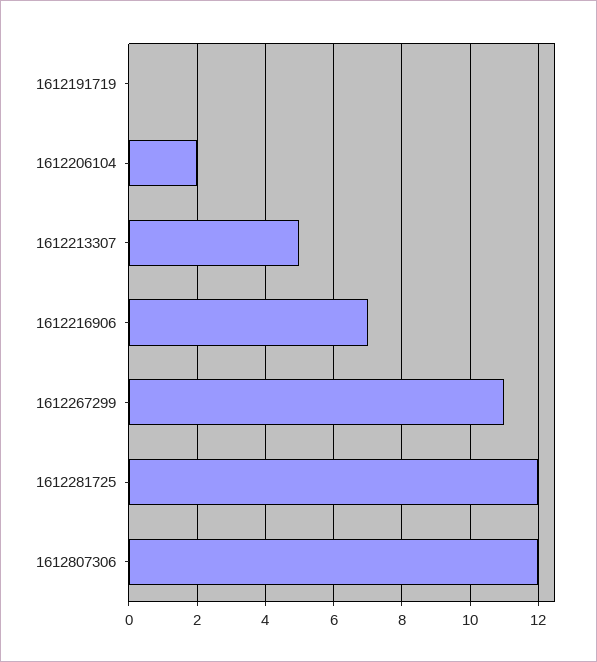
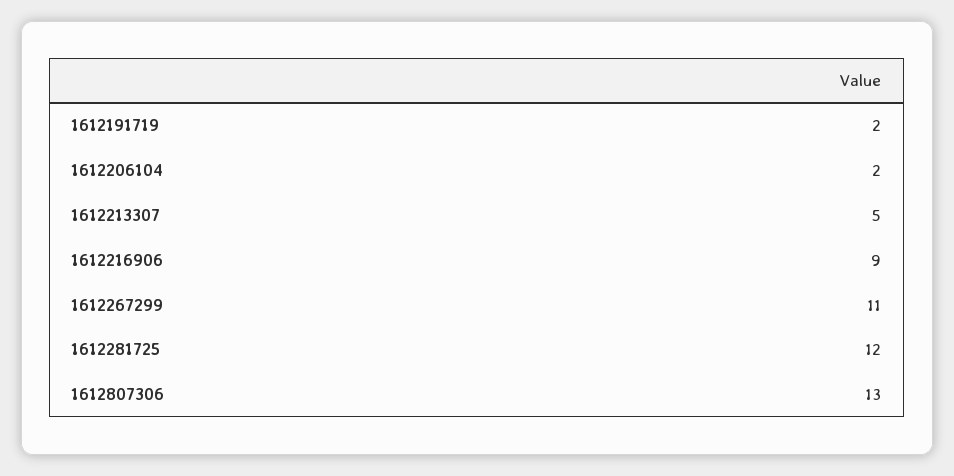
1612191719: 0 -> 2
1612216906: 7 -> 9
1612807306: 12 -> 13

